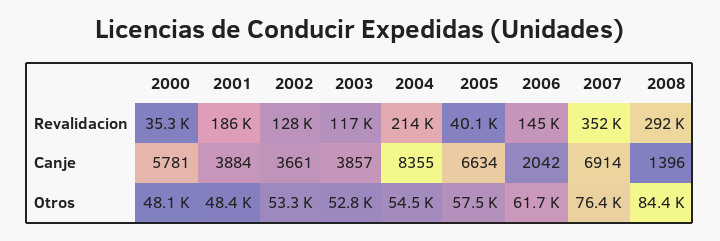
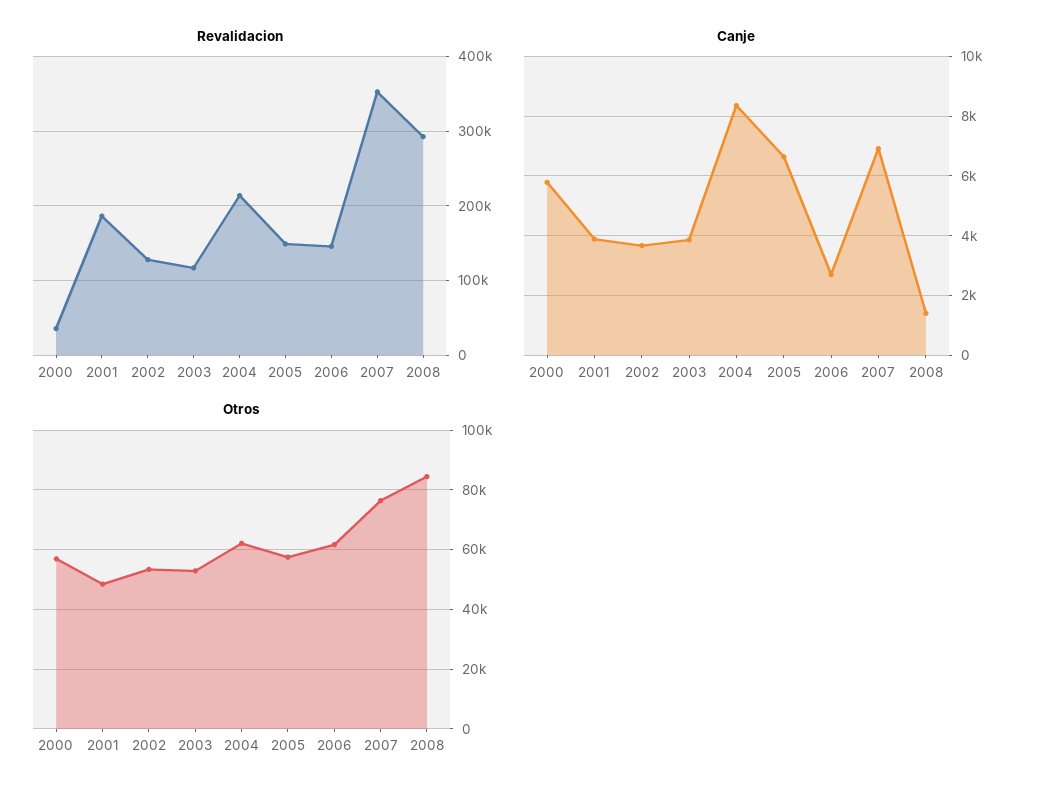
Revalidacion, 2005: 40100 -> 150000
Canje, 2006: 2042 -> 2750
Otros, 2000: 48100 -> 57500
Otros, 2004: 54500 -> 62500

